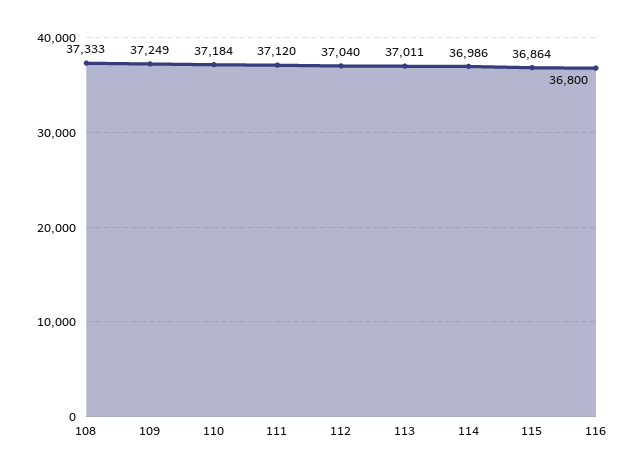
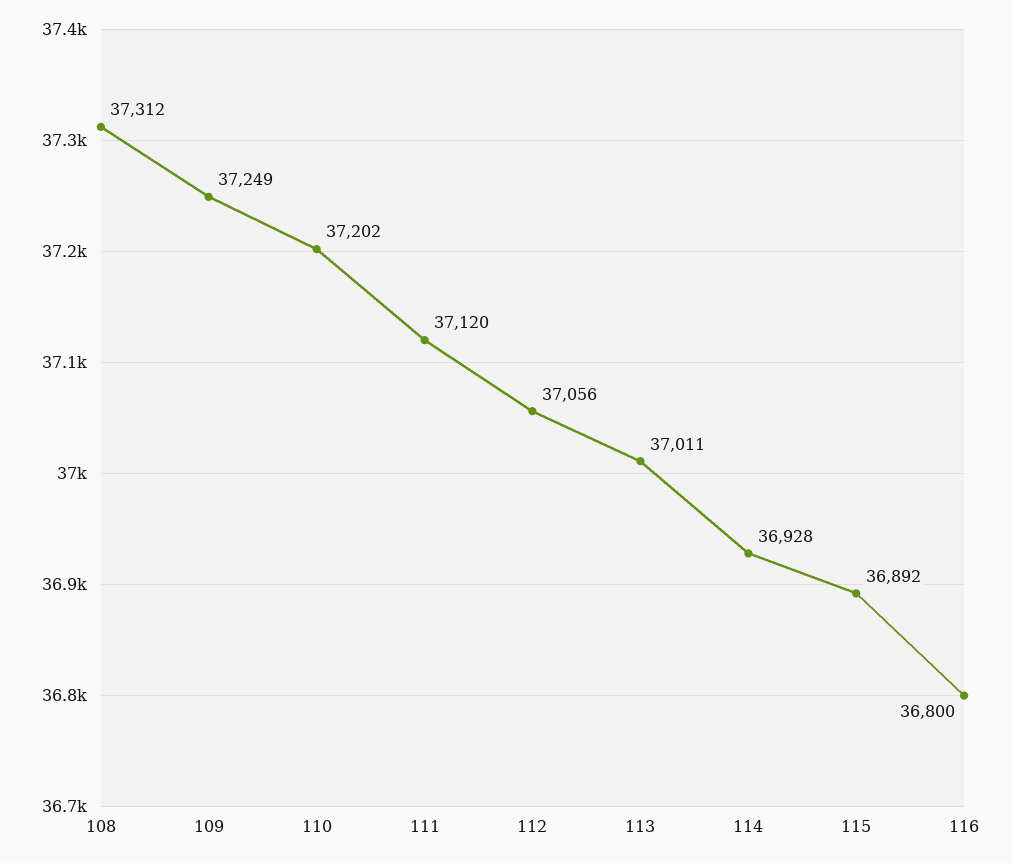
108: 37333 -> 37312
110: 37184 -> 37202
112: 37040 -> 37056
114: 36986 -> 36928
115: 36864 -> 36892

